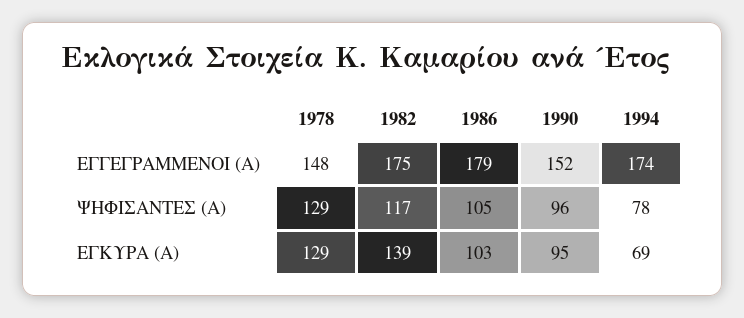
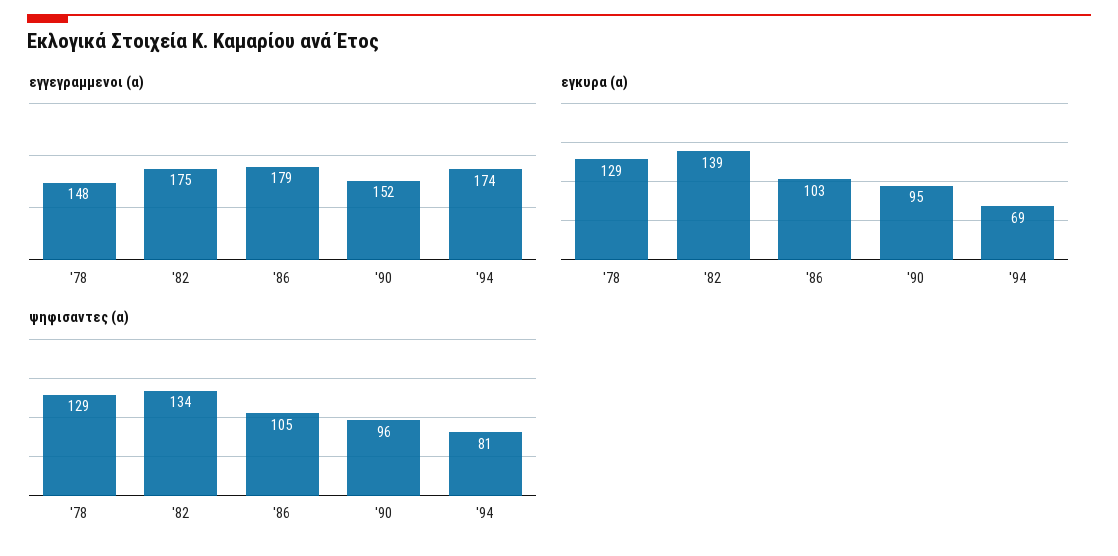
ΨΗΦΙΣΑΝΤΕΣ (Α), 1982: 117 -> 134
ΨΗΦΙΣΑΝΤΕΣ (Α), 1994: 78 -> 81

